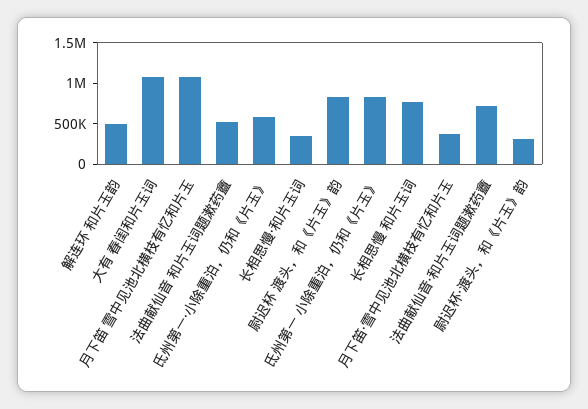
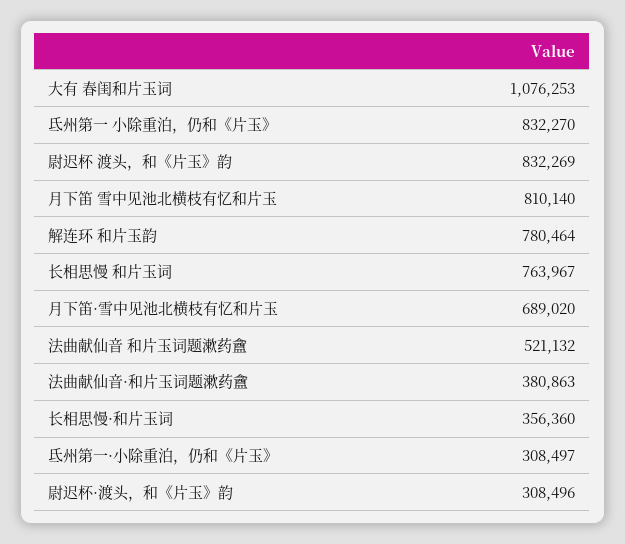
解连环 和片玉韵: 500000 -> 780464
月下笛 雪中见池北横枝有忆和片玉: 1100000 -> 810140
氐州第一·小除重泊，仍和《片玉》: 600000 -> 308497
月下笛·雪中见池北横枝有忆和片玉: 400000 -> 689020
法曲献仙音·和片玉词题漱药盦: 700000 -> 380863

